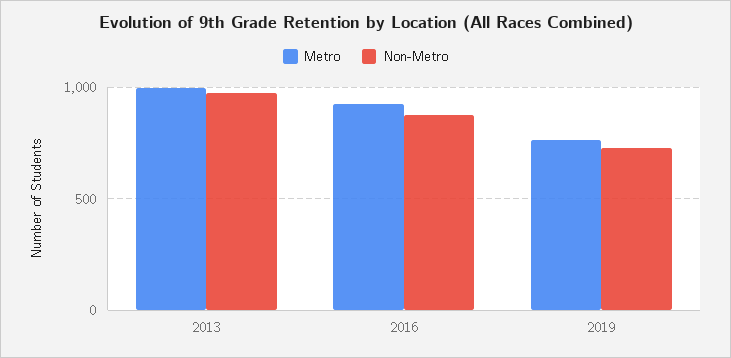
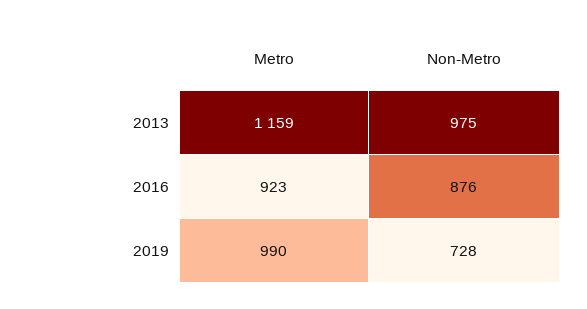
Metro, 2013: 1000 -> 1159
Metro, 2019: 750 -> 990

